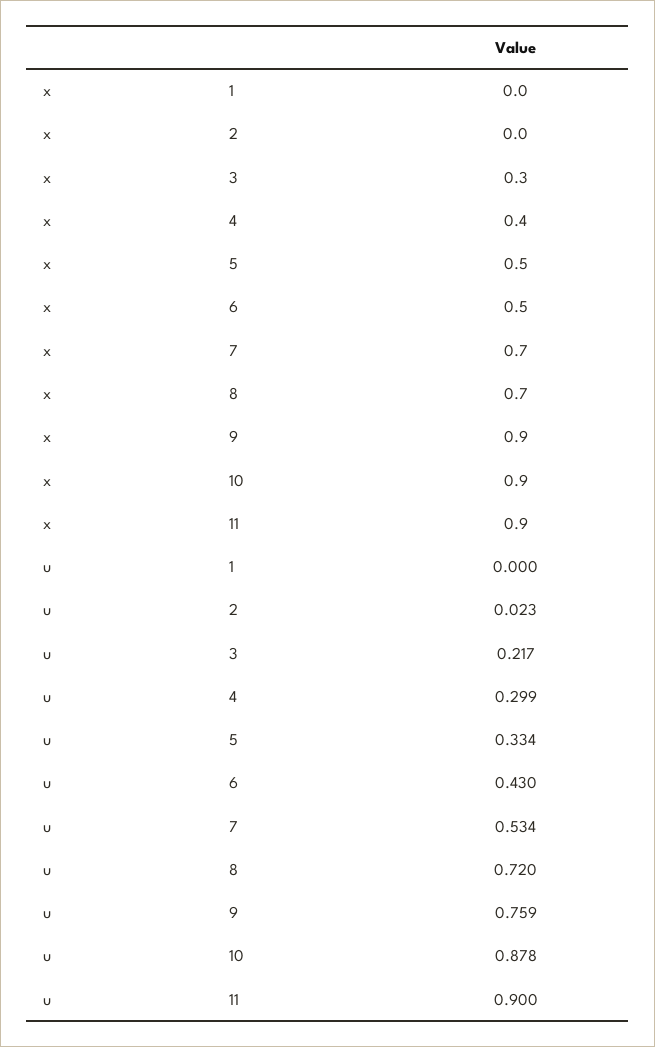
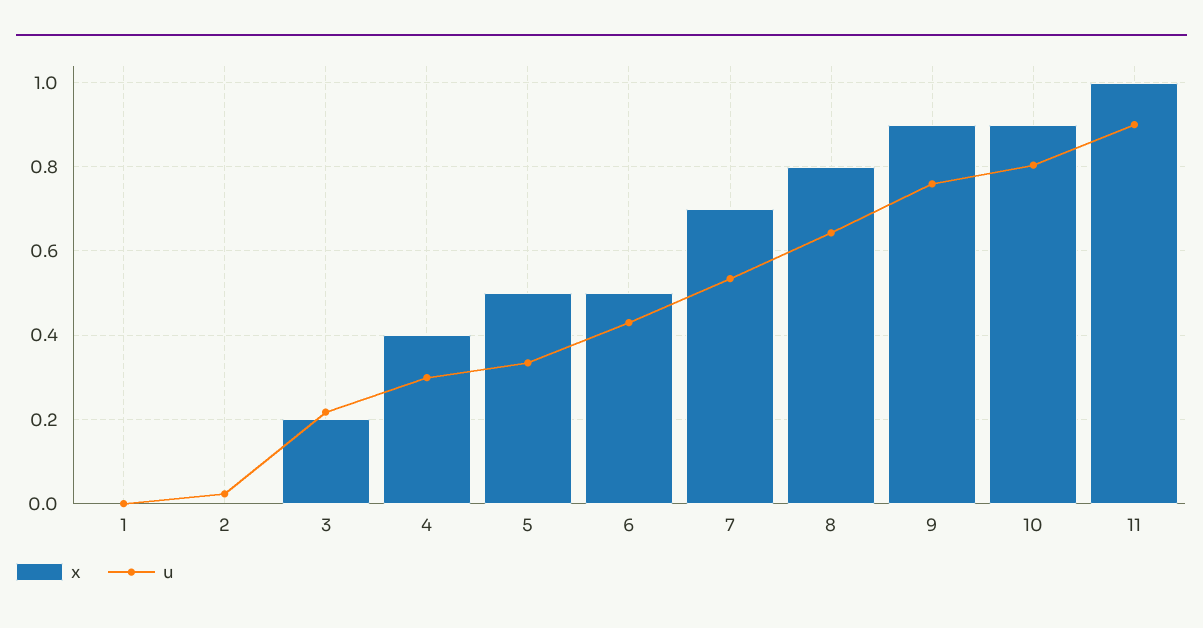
x, 3: 0.3 -> 0.2
x, 8: 0.7 -> 0.8
x, 11: 0.9 -> 1
u, 8: 0.72 -> 0.64
u, 10: 0.878 -> 0.8

